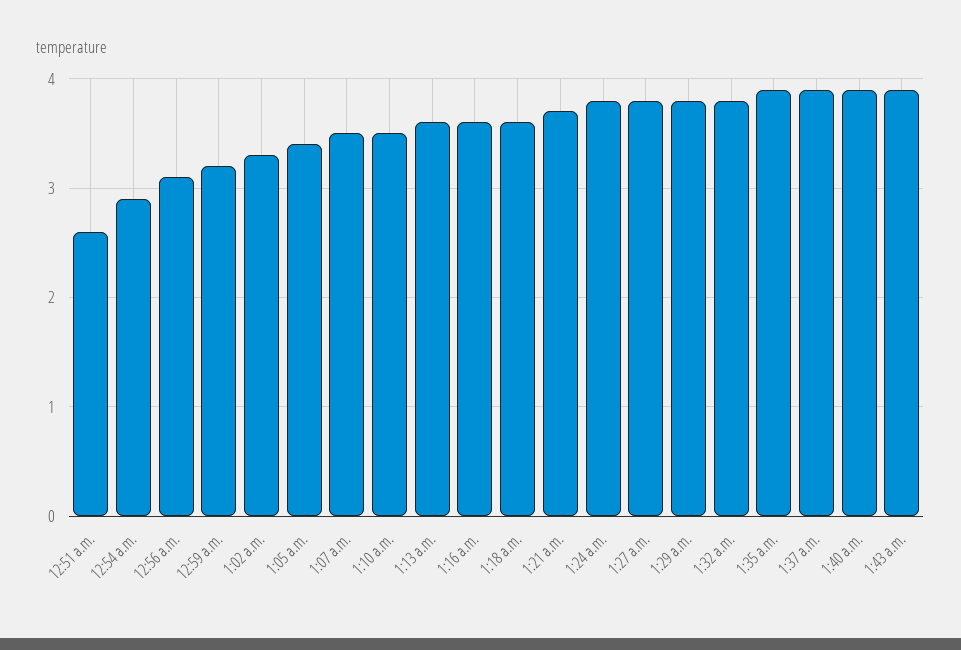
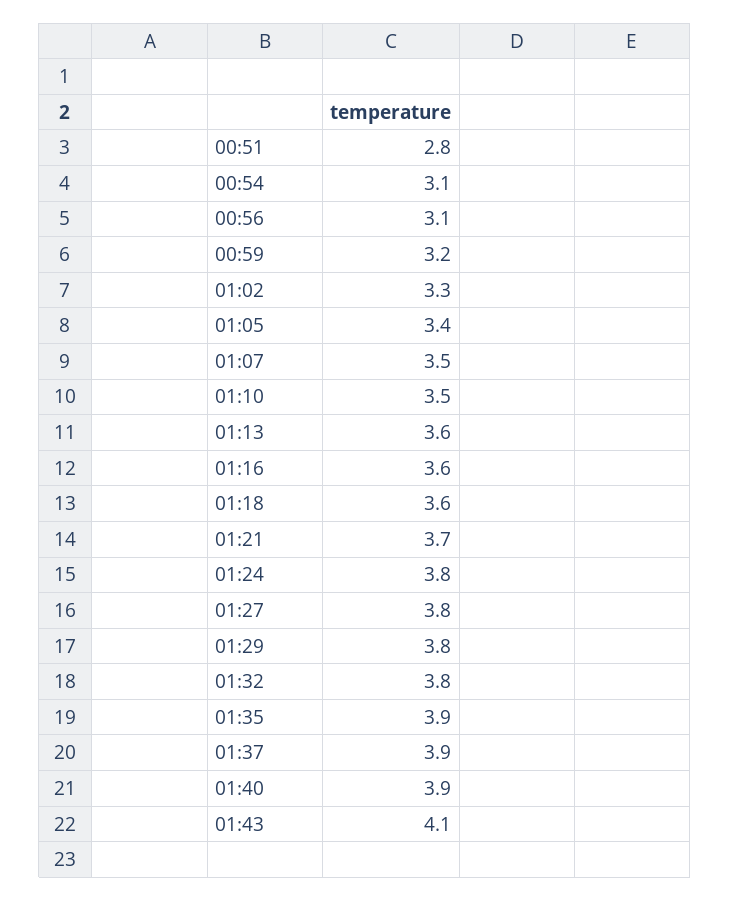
12:51 a.m.: 2.6 -> 2.8
12:54 a.m.: 2.9 -> 3.1
1:43 a.m.: 3.9 -> 4.1

